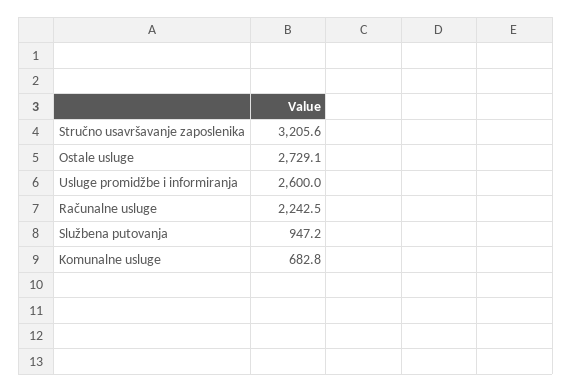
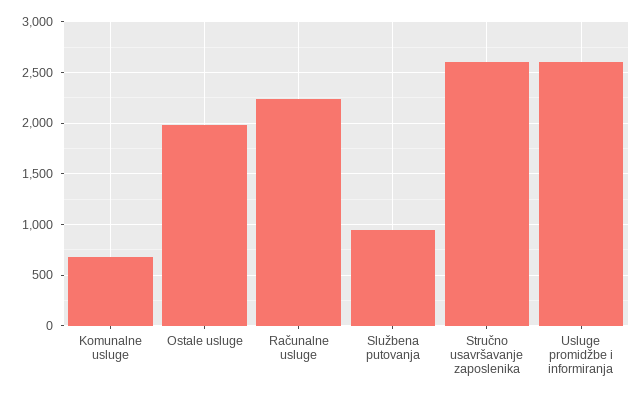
Stručno usavršavanje zaposlenika: 3205.6 -> 2600
Ostale usluge: 2729.1 -> 2000

